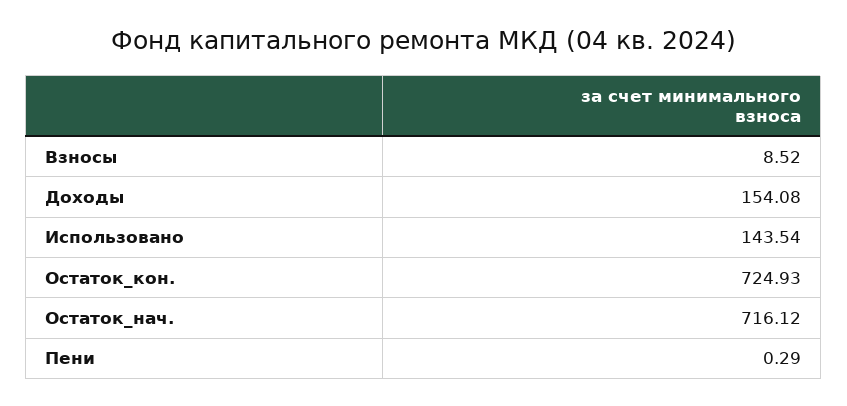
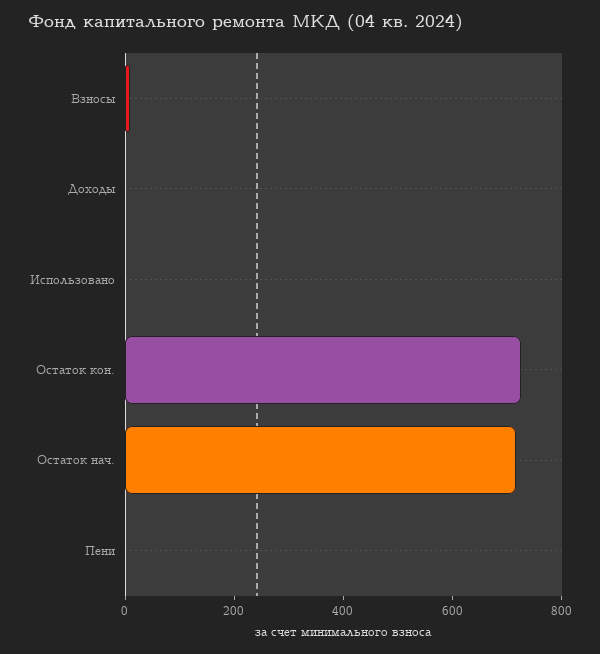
Доходы: 154.08 -> 0
Использовано: 143.54 -> 0

